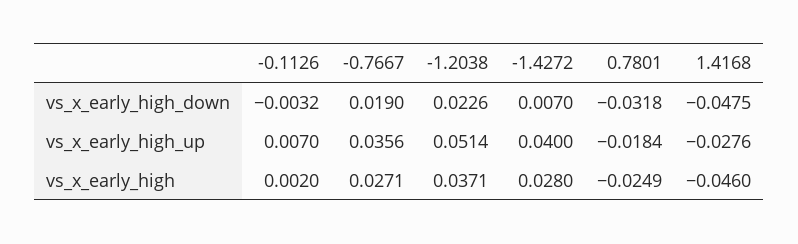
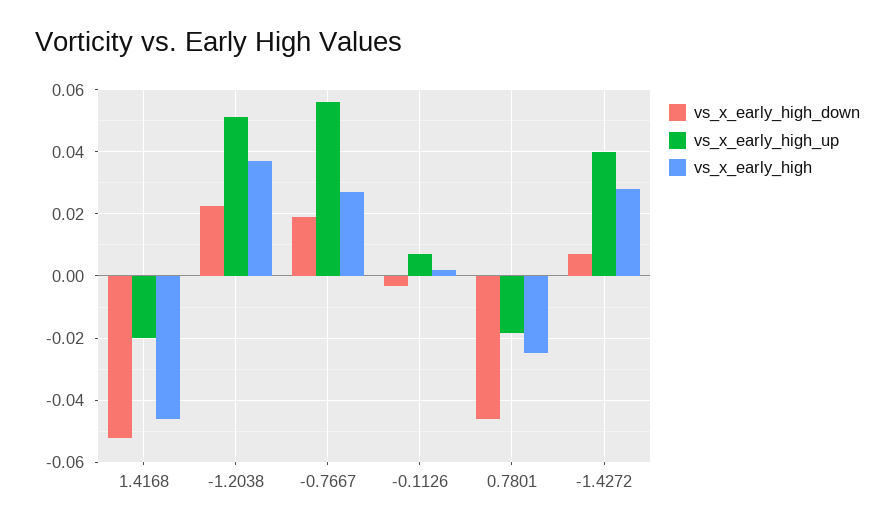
vs_x_early_high_down, 0.7801: -0.0318 -> -0.046
vs_x_early_high_down, 1.4168: -0.0475 -> -0.052
vs_x_early_high_up, -0.7667: 0.0356 -> 0.056
vs_x_early_high_up, 1.4168: -0.0276 -> -0.02

